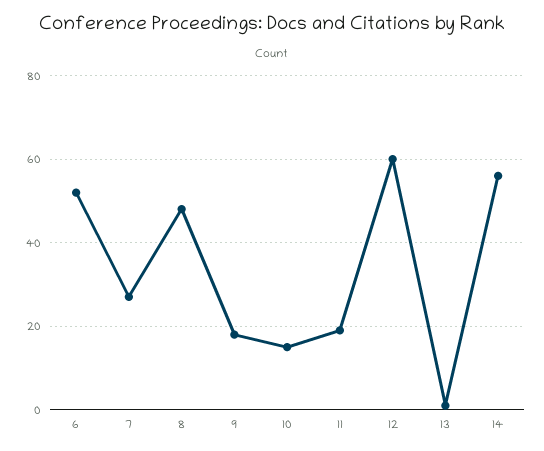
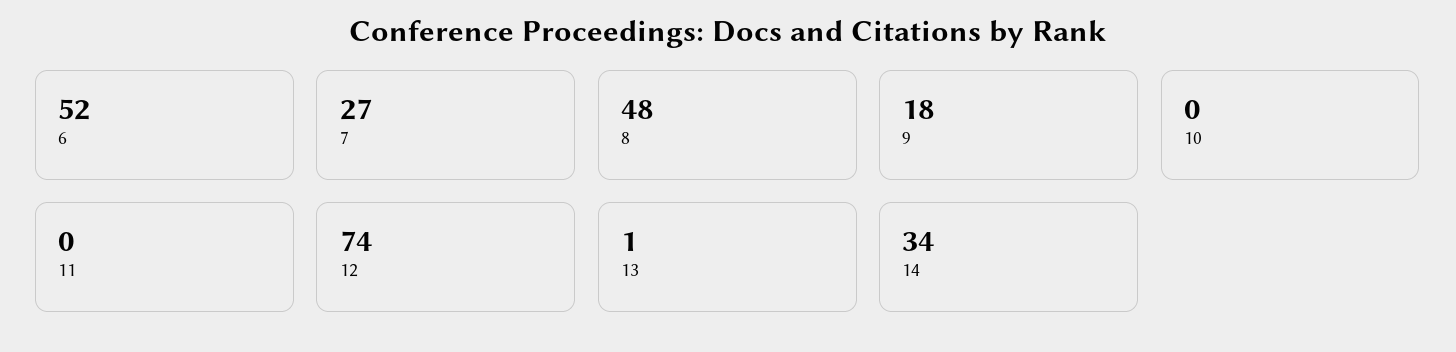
10: 15 -> 0
11: 20 -> 0
12: 60 -> 74
14: 55 -> 34

